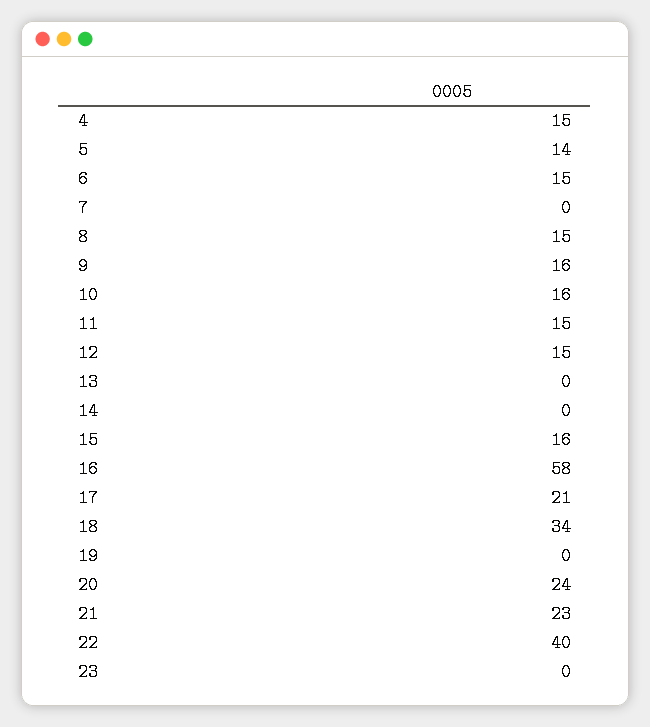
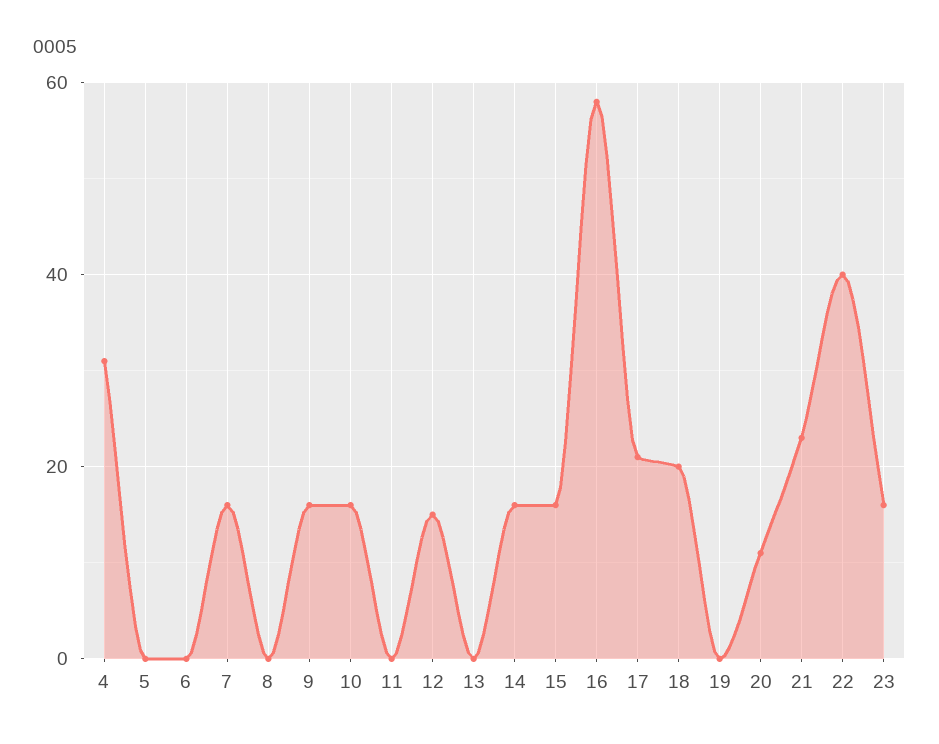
4: 15 -> 30
5: 14 -> 0
6: 15 -> 0
7: 0 -> 15
8: 15 -> 0
11: 15 -> 0
14: 0 -> 15
18: 34 -> 20
20: 24 -> 10
23: 0 -> 15

